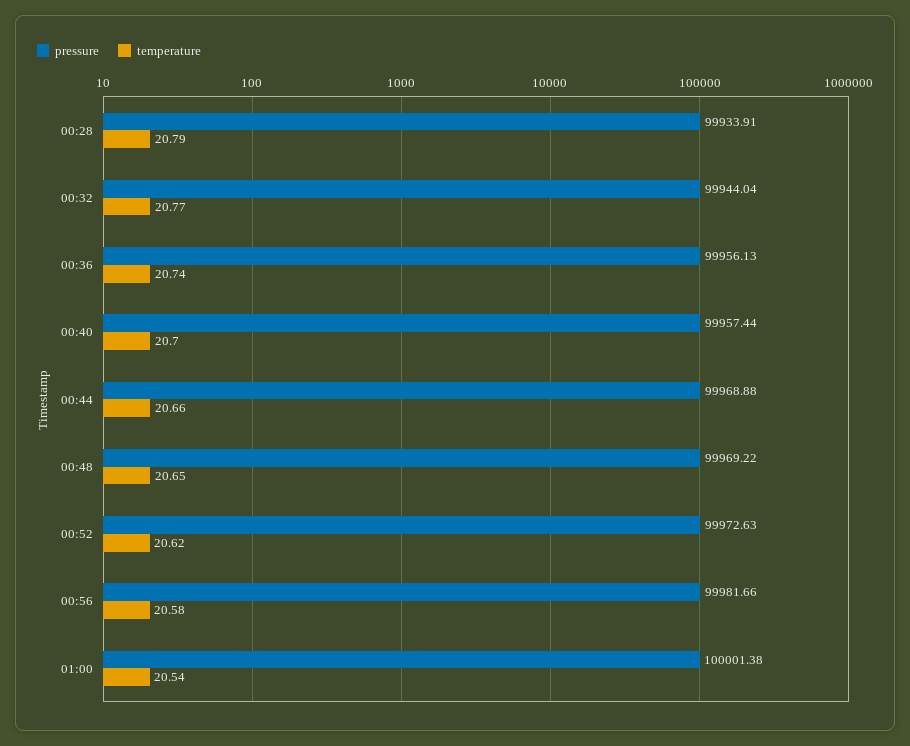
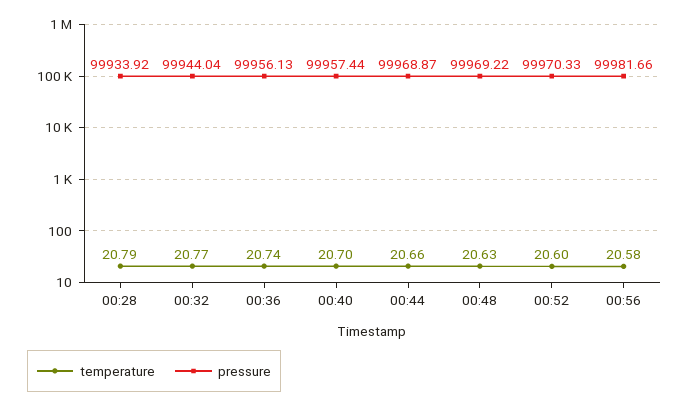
pressure, 00:28: 99933.91 -> 99933.92
pressure, 00:44: 99968.88 -> 99968.87
temperature, 00:48: 20.65 -> 20.63
pressure, 00:52: 99972.63 -> 99970.33
temperature, 00:52: 20.62 -> 20.6
pressure, 01:00: 100001.38 -> none
temperature, 01:00: 20.54 -> none

